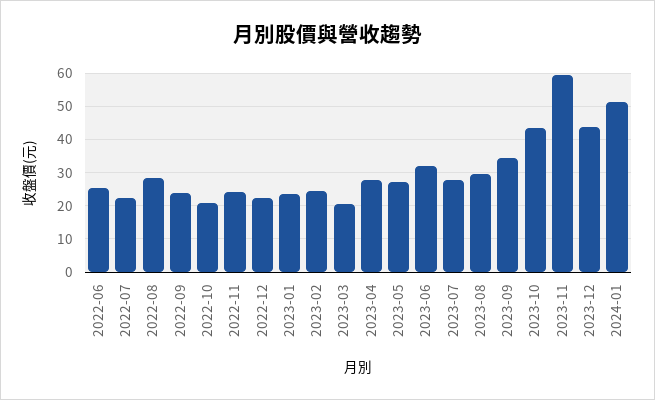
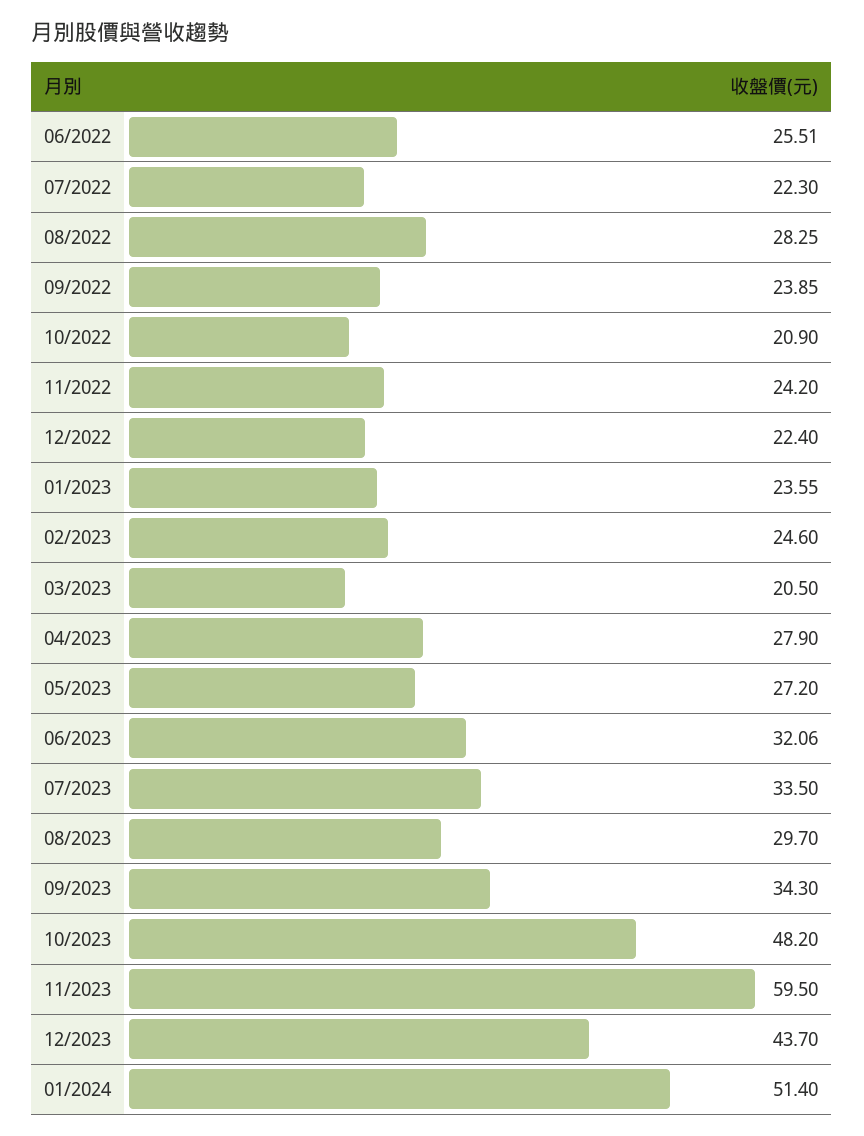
2023-07: 28 -> 33.5
2023-10: 44 -> 48.2

